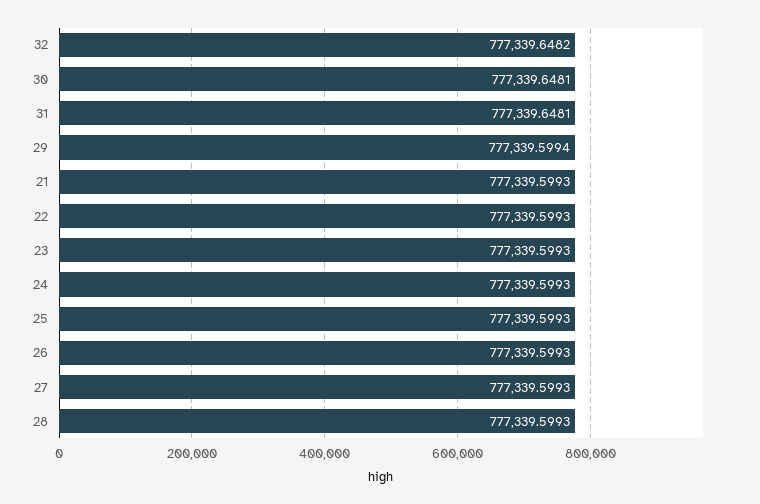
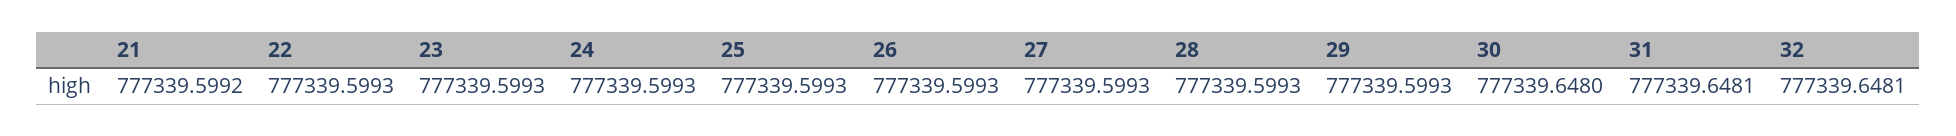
32: 777339.6482 -> 777339.6481
30: 777339.6481 -> 777339.648
29: 777339.5994 -> 777339.5993
21: 777339.5993 -> 777339.5992

